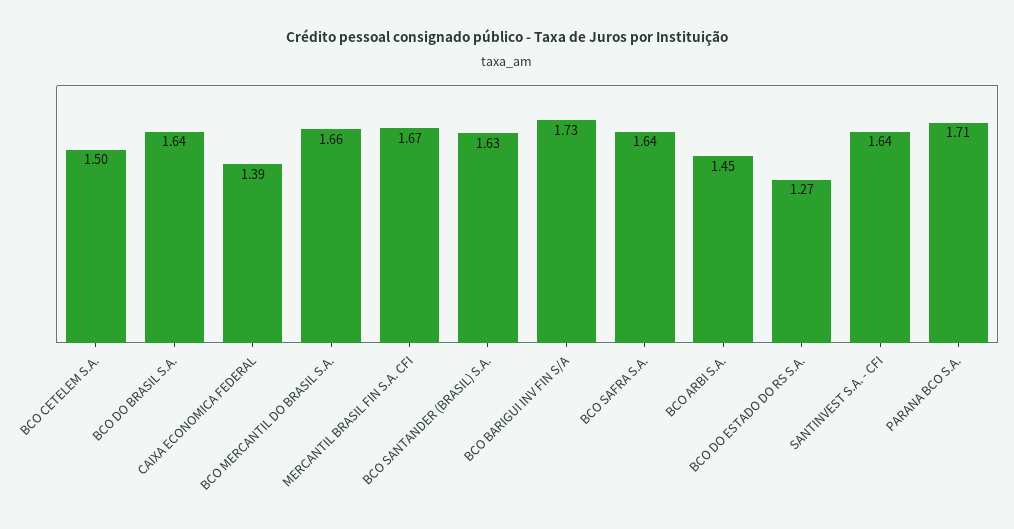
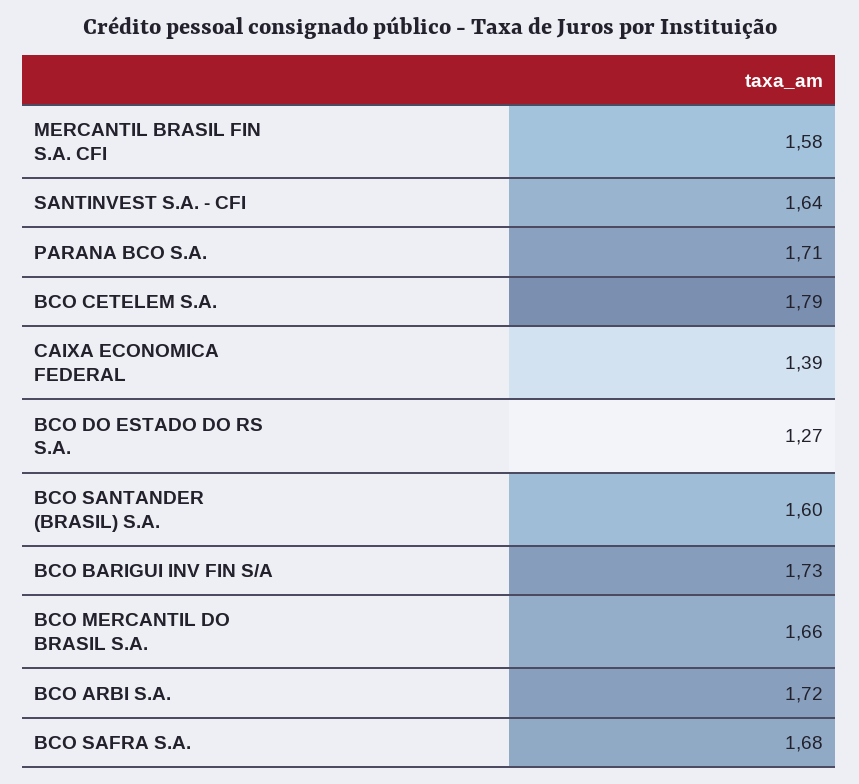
BCO CETELEM S.A.: 1.5 -> 1.79
BCO DO BRASIL S.A.: 1.64 -> none
MERCANTIL BRASIL FIN S.A. CFI: 1.67 -> 1.58
BCO SANTANDER (BRASIL) S.A.: 1.63 -> 1.6
BCO SAFRA S.A.: 1.64 -> 1.68
BCO ARBI S.A.: 1.45 -> 1.72

